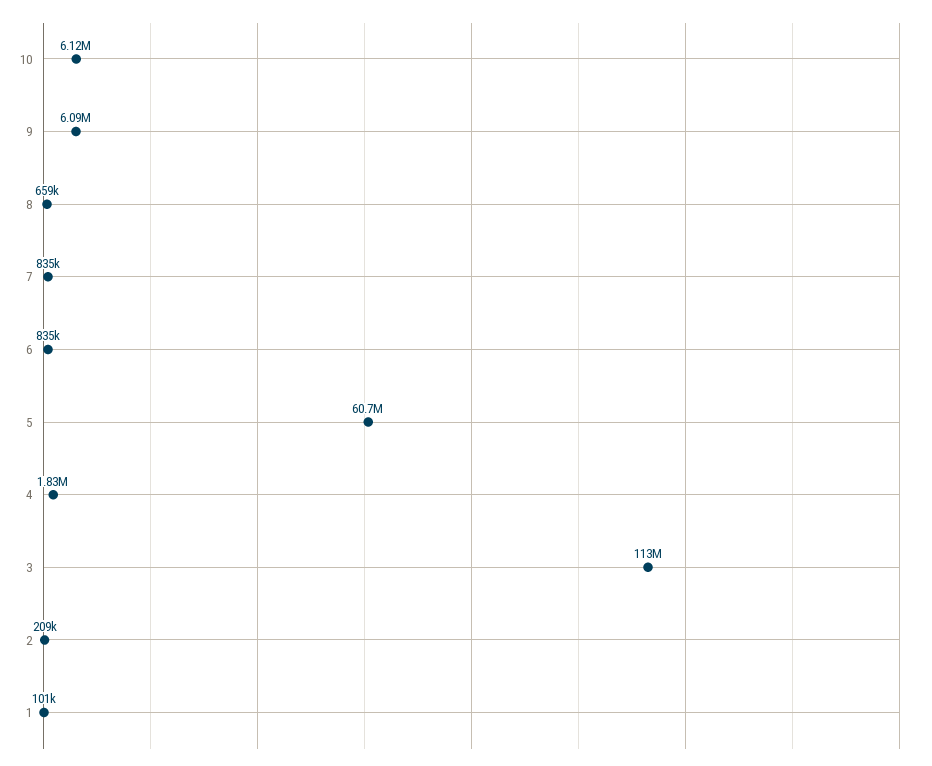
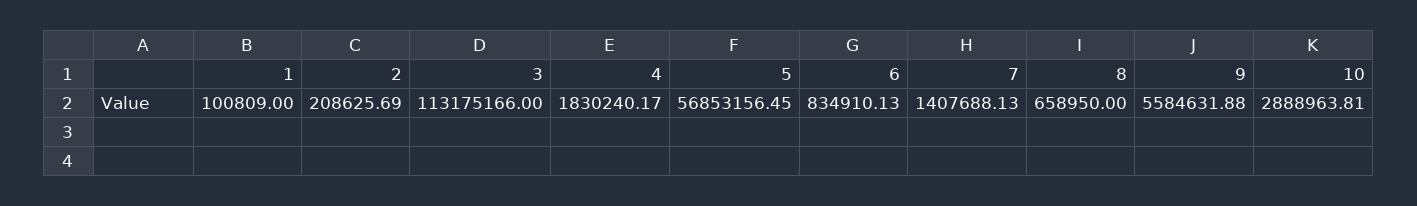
10: 6120000 -> 2888963.81
9: 6090000 -> 5584631.88
7: 835000 -> 1407688.13
5: 60700000 -> 56853156.45

